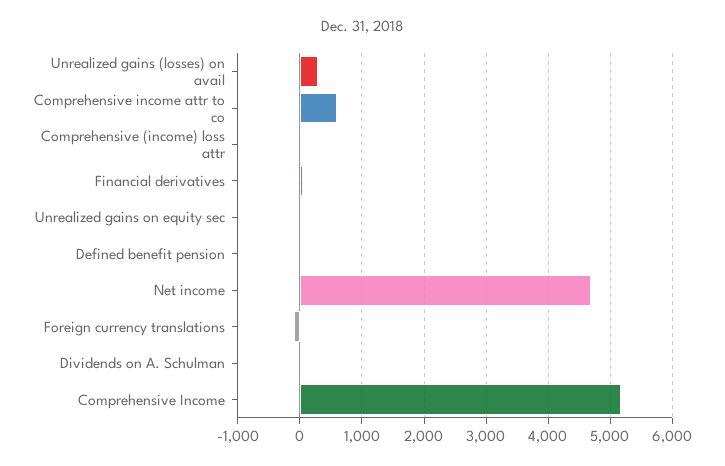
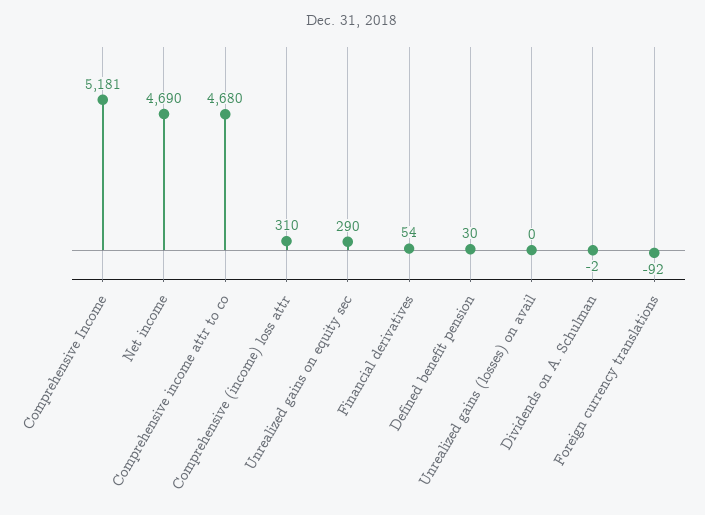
Unrealized gains (losses) on avail: 300 -> 0
Comprehensive income attr to co: 600 -> 4680
Comprehensive (income) loss attr: 0 -> 310
Unrealized gains on equity sec: 0 -> 290

